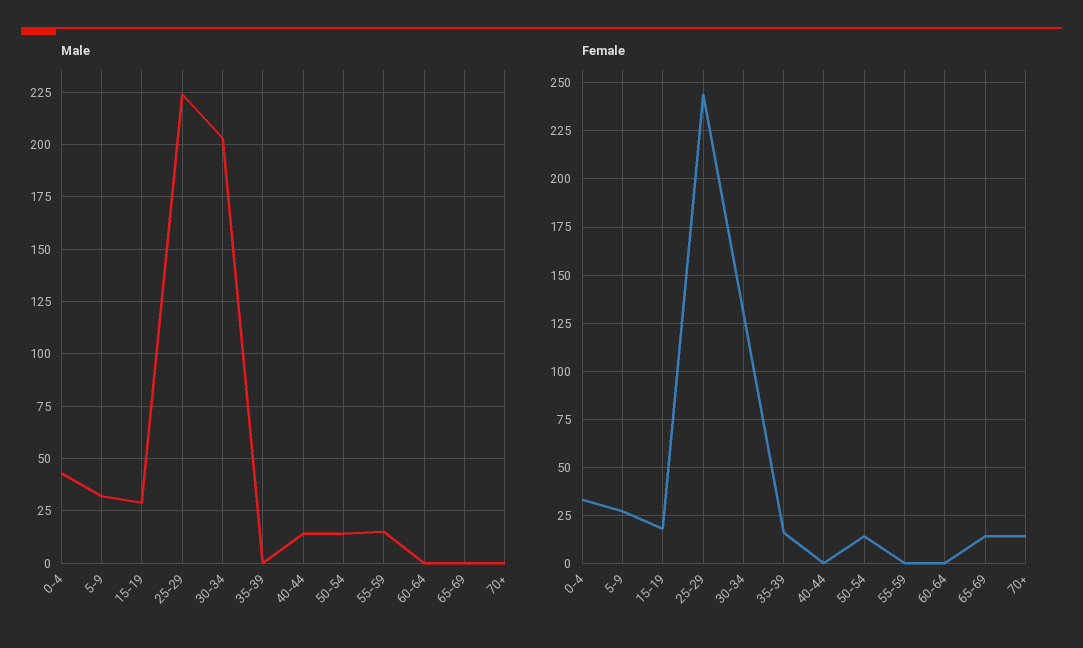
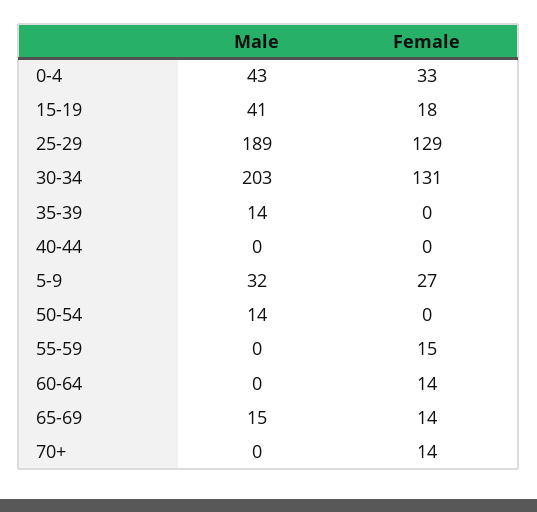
Male, 15-19: 30 -> 41
Male, 25-29: 225 -> 189
Male, 35-39: 0 -> 14
Male, 40-44: 15 -> 0
Male, 55-59: 15 -> 0
Male, 65-69: 0 -> 15
Female, 25-29: 245 -> 129
Female, 35-39: 15 -> 0
Female, 50-54: 15 -> 0
Female, 55-59: 0 -> 15
Female, 60-64: 0 -> 14

